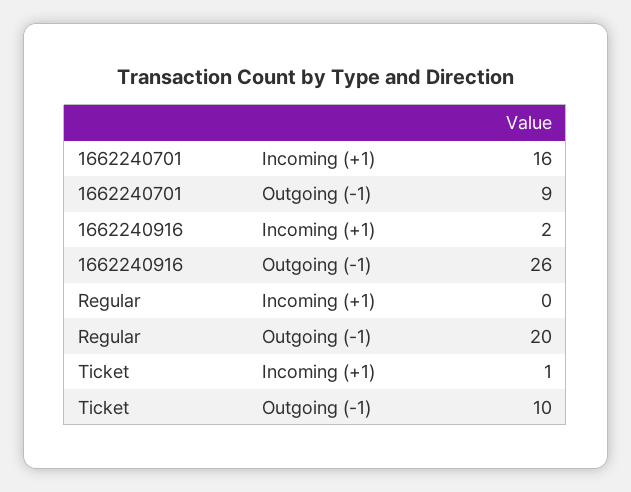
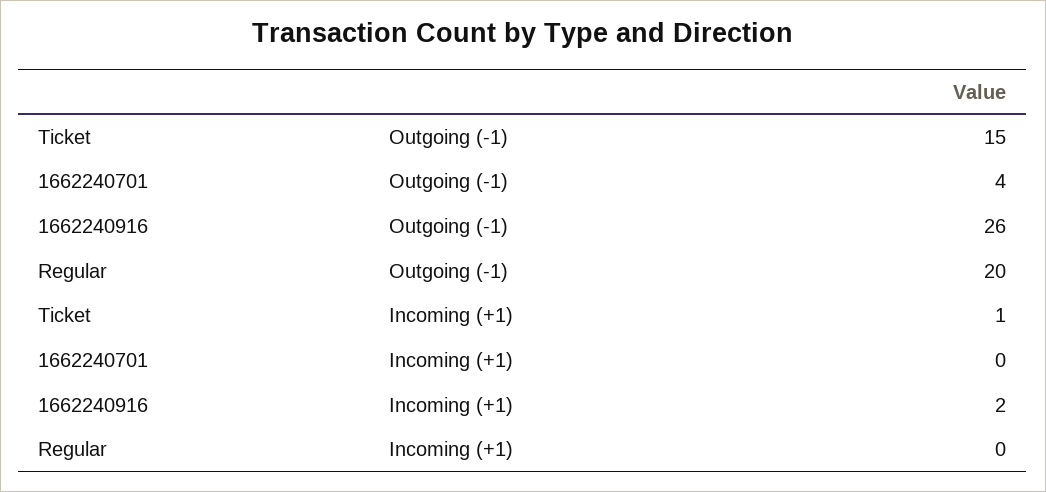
1662240701, Incoming (+1): 16 -> 0
1662240701, Outgoing (-1): 9 -> 4
Ticket, Outgoing (-1): 10 -> 15

